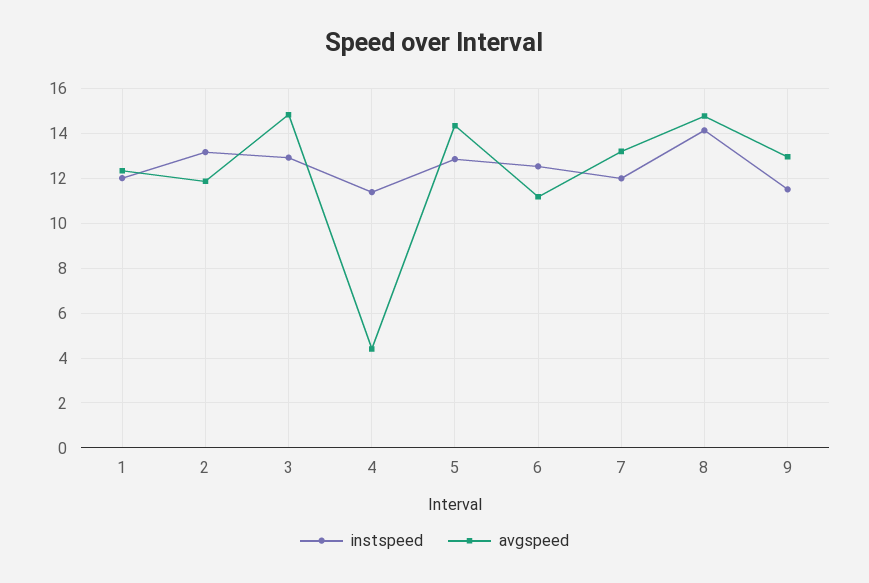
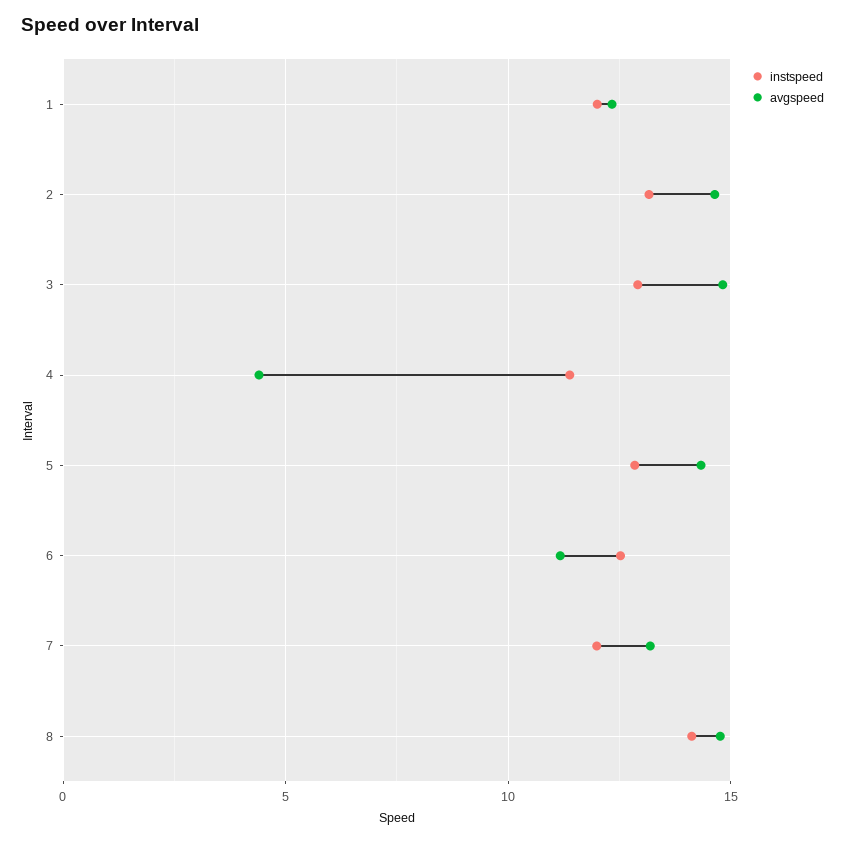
avgspeed, 2: 12 -> 14.5
instspeed, 9: 11.5 -> none
avgspeed, 9: 13 -> none

